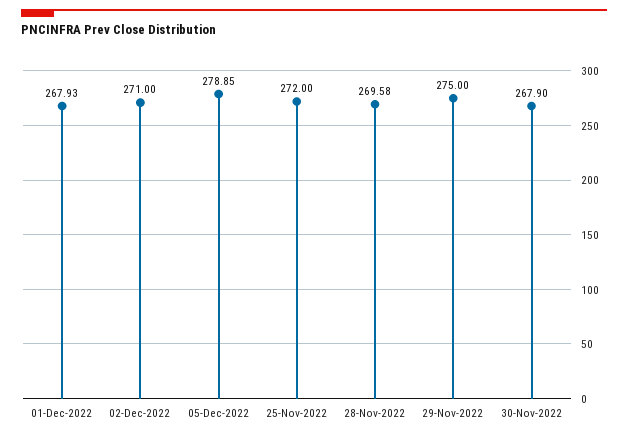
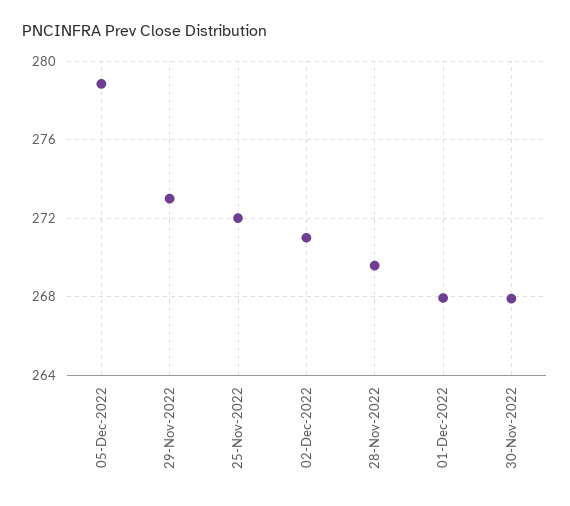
29-Nov-2022: 275 -> 273

